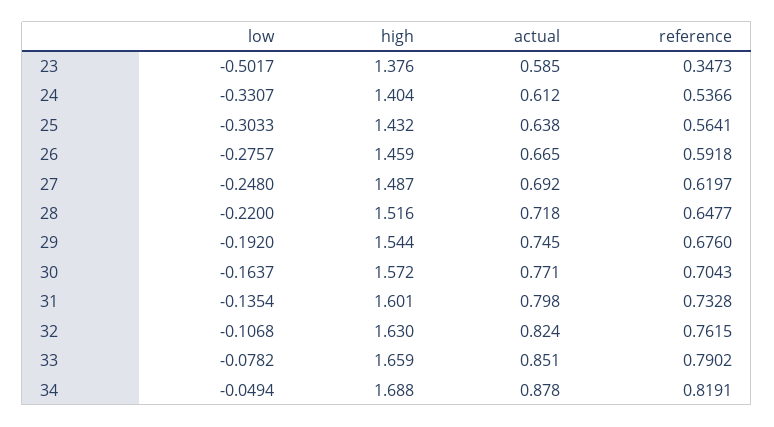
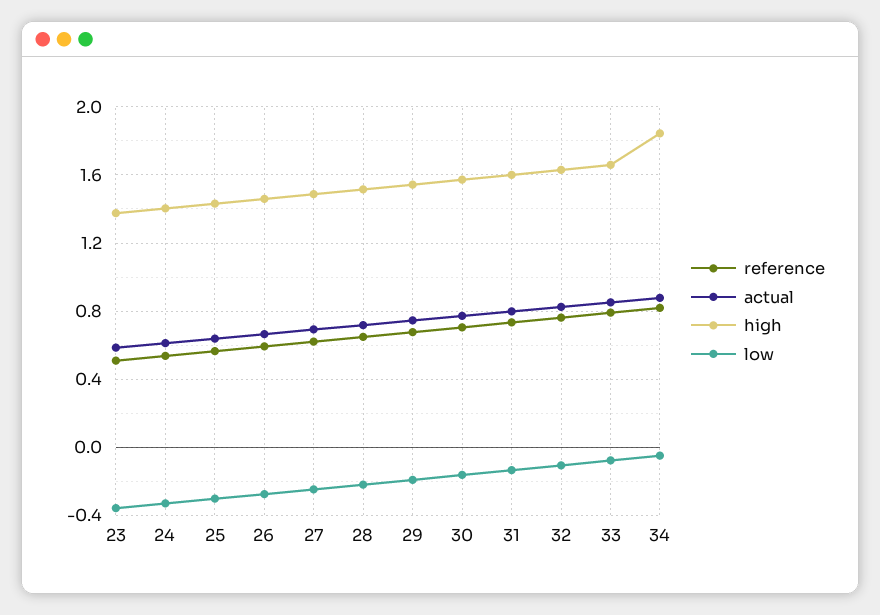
low, 23: -0.5017 -> -0.35
reference, 23: 0.3473 -> 0.5
high, 34: 1.688 -> 1.85

